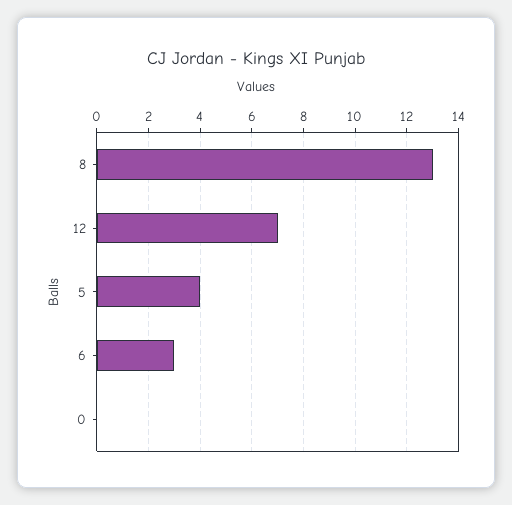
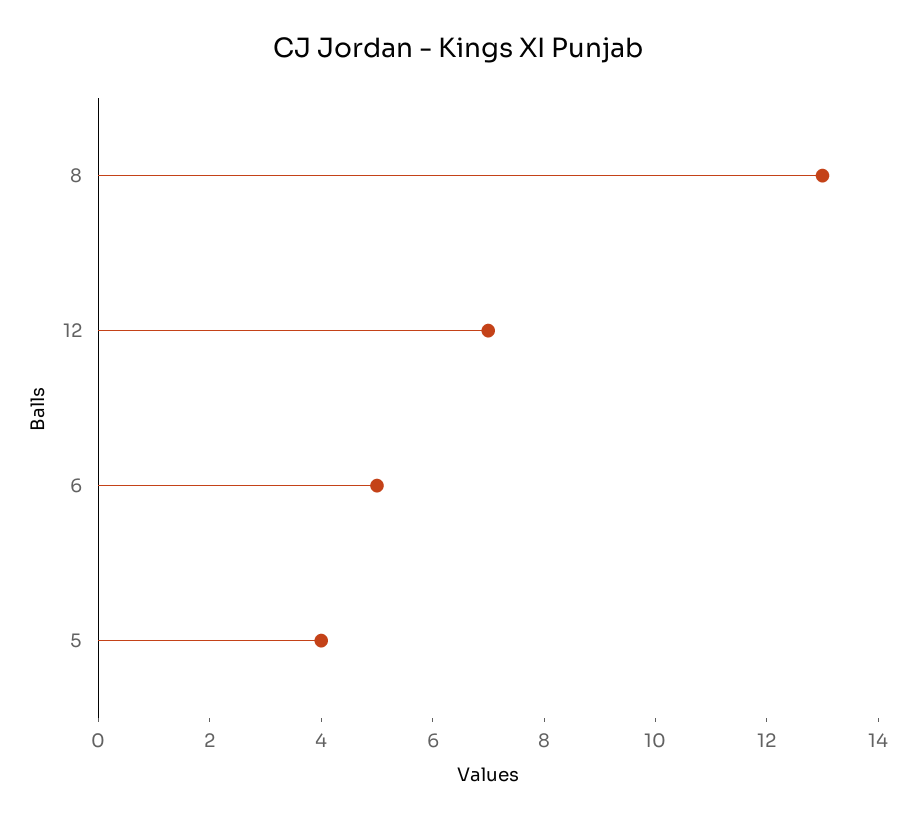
6: 3 -> 5
0: 0 -> none

